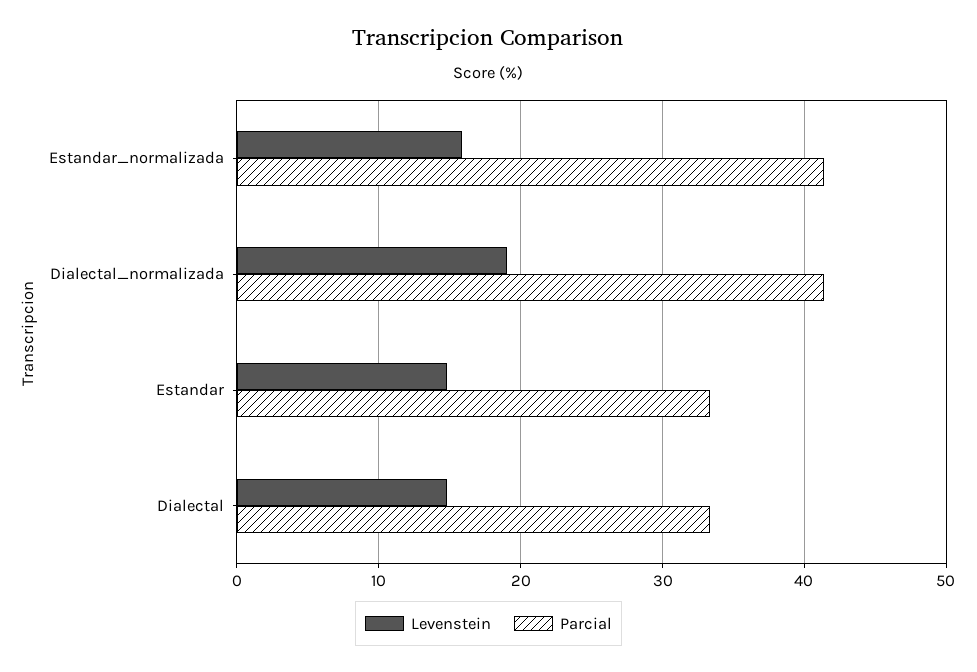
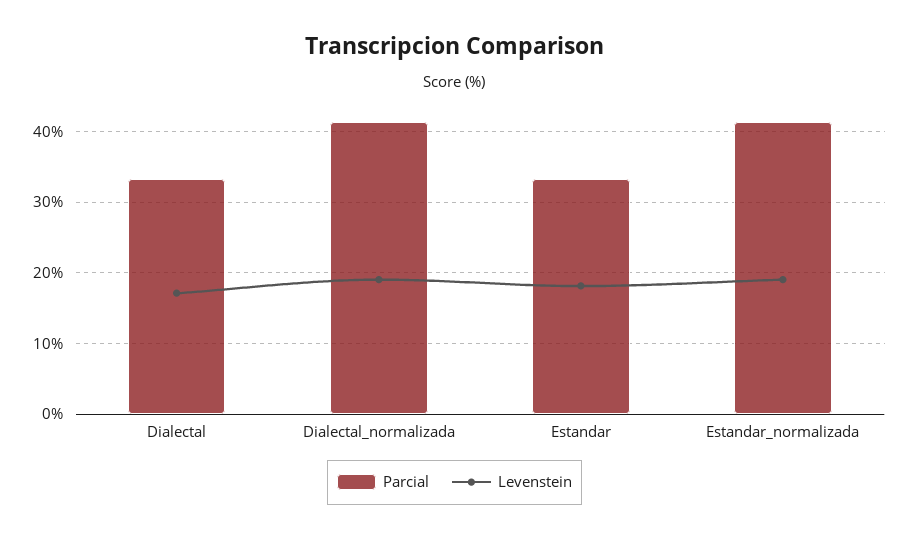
Levenstein, Estandar_normalizada: 16 -> 19
Levenstein, Estandar: 15 -> 18
Levenstein, Dialectal: 15 -> 17

